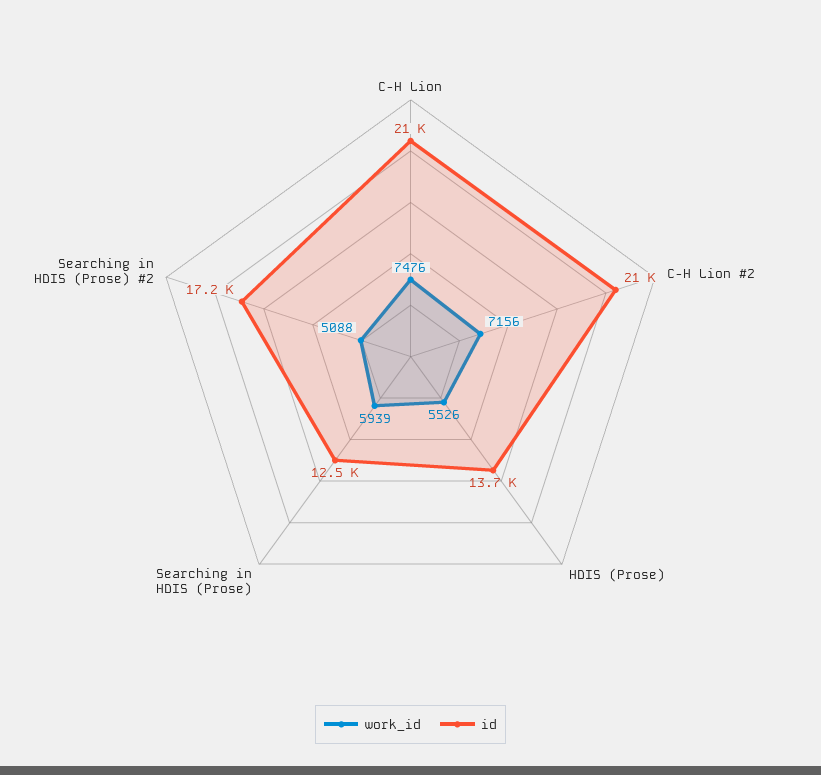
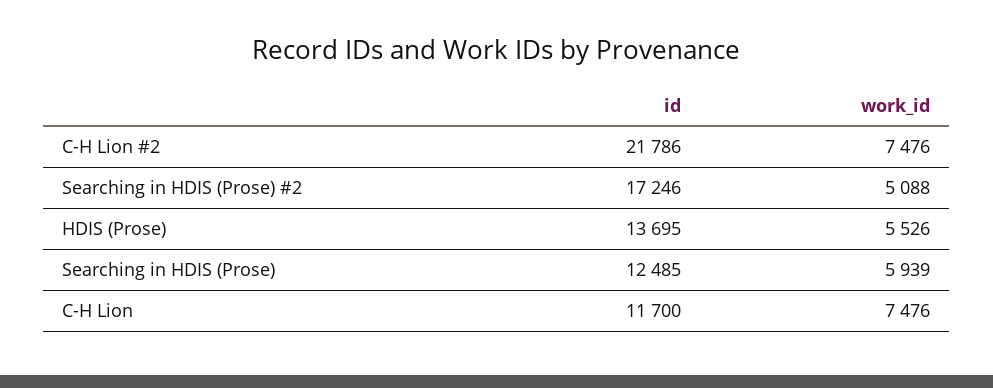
id, C-H Lion: 21000 -> 11700
work_id, C-H Lion #2: 7156 -> 7476
id, C-H Lion #2: 21000 -> 21786

